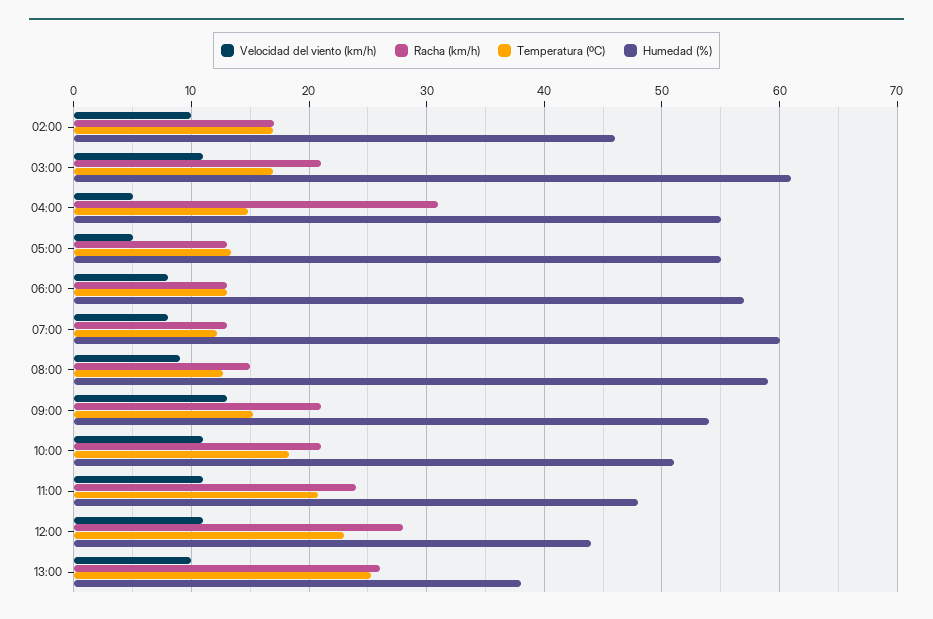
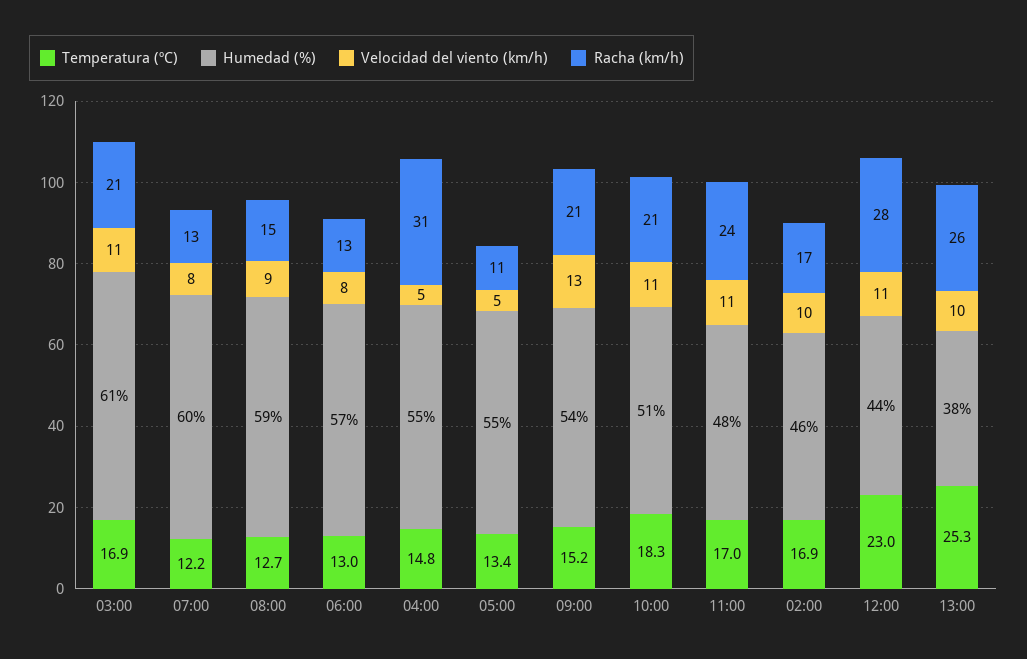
Racha (km/h), 05:00: 13 -> 11
Temperatura (ºC), 11:00: 21 -> 17

